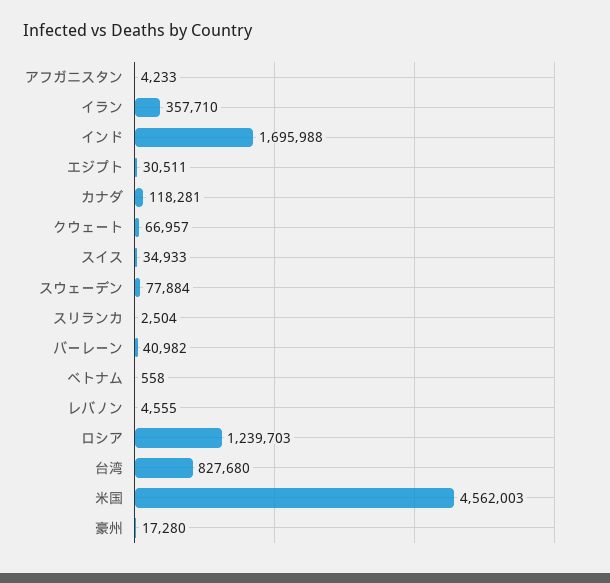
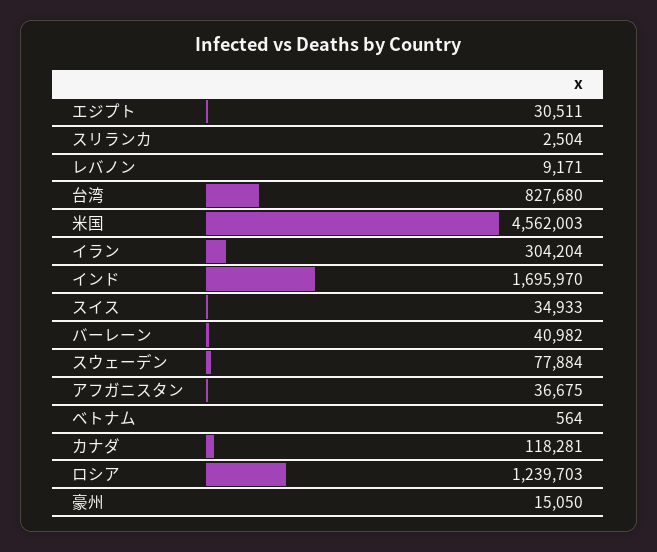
アフガニスタン: 4233 -> 36675
イラン: 357710 -> 304204
インド: 1695988 -> 1695970
クウェート: 66957 -> none
ベトナム: 558 -> 564
レバノン: 4555 -> 9171
豪州: 17280 -> 15050

